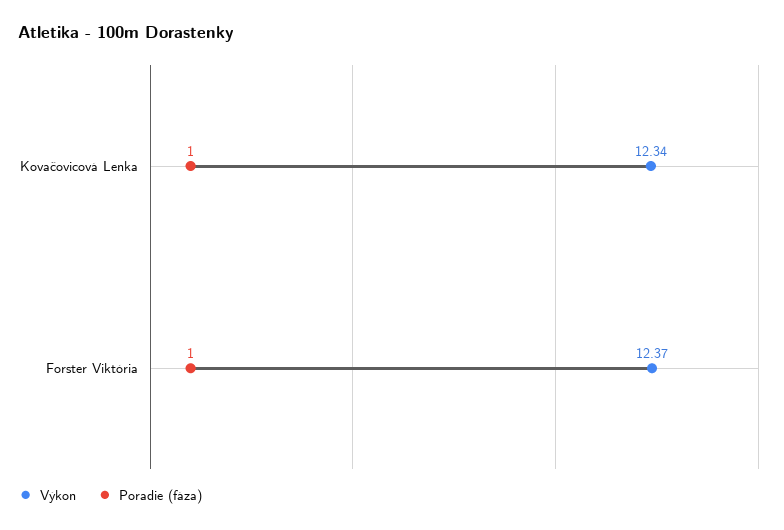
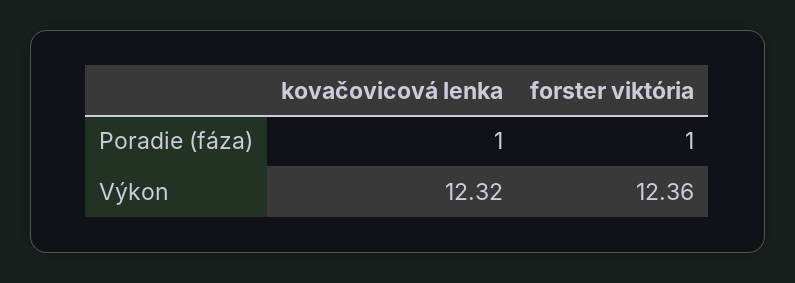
Výkon, Kovačovicová Lenka: 12.34 -> 12.32
Výkon, Forster Viktória: 12.37 -> 12.36

